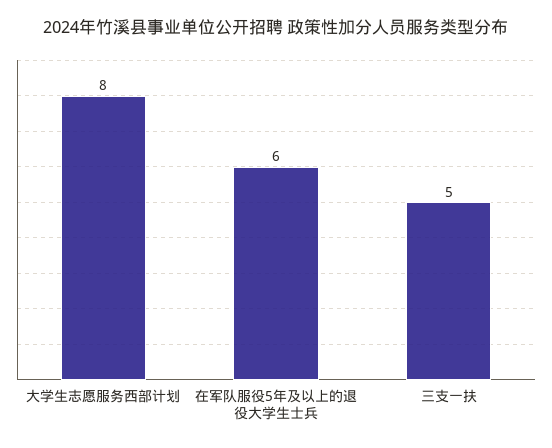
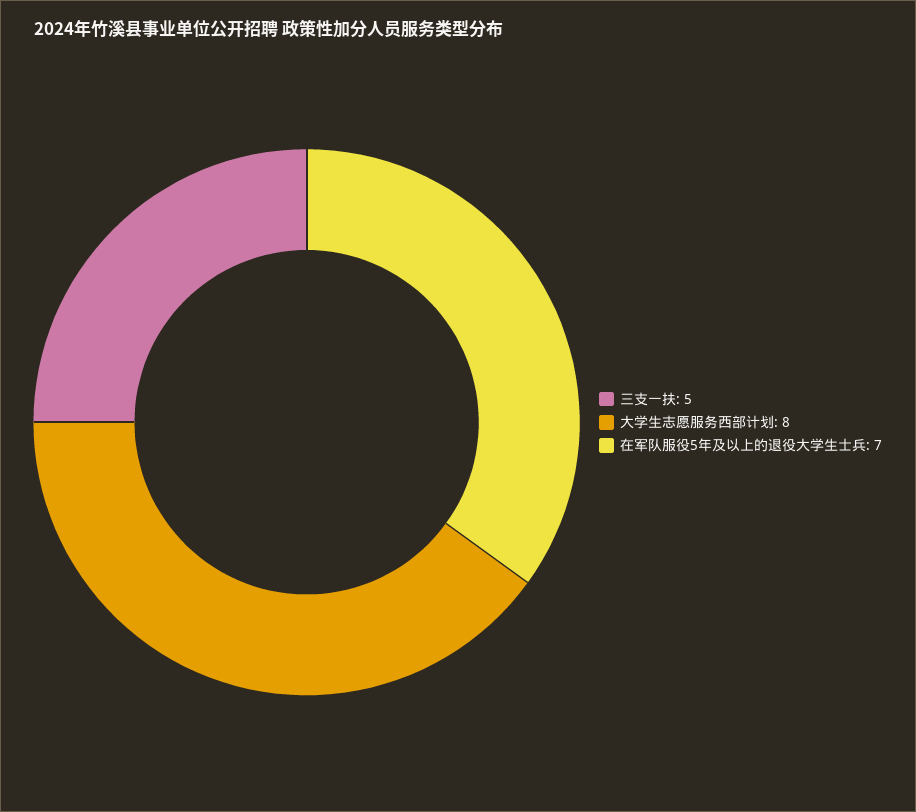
在军队服役5年及以上的退役大学生士兵: 6 -> 7

